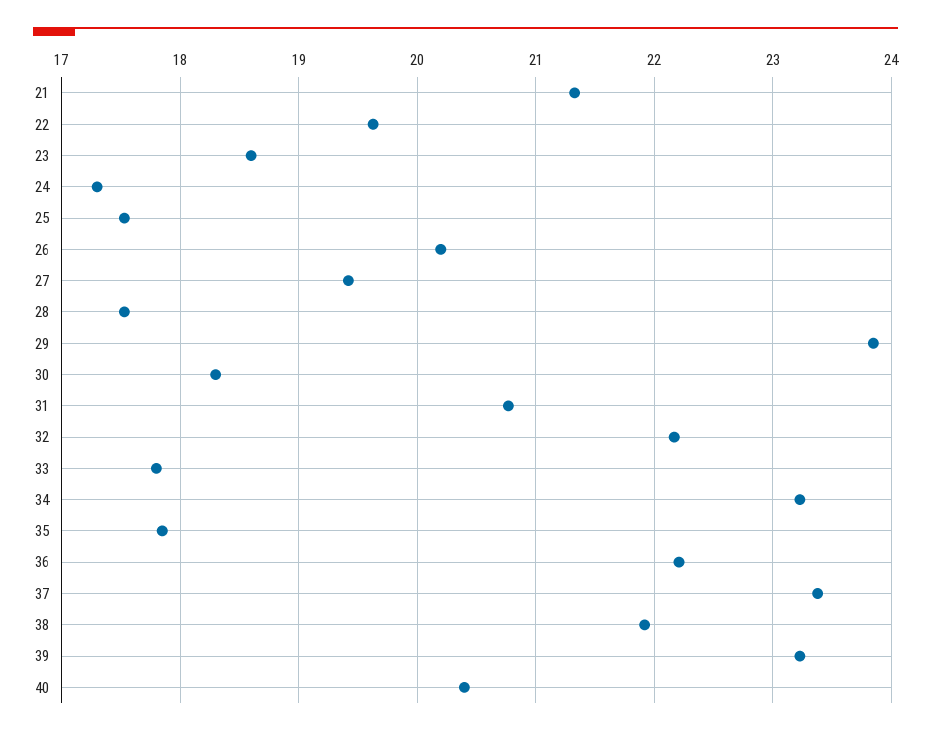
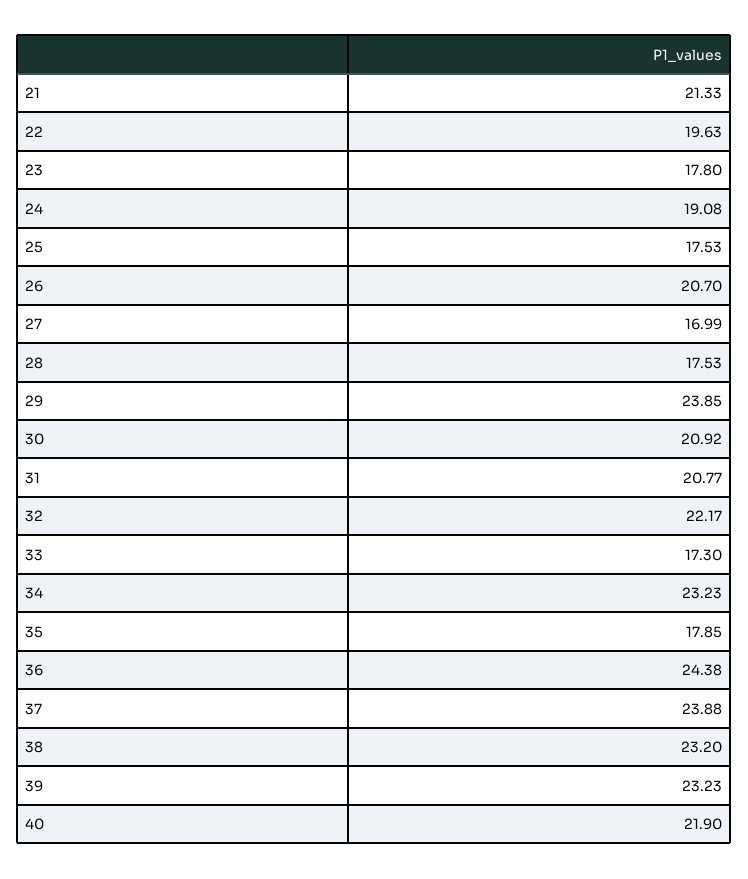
23: 18.6 -> 17.8
24: 17.3 -> 19.08
26: 20.2 -> 20.7
27: 19.4 -> 16.99
30: 18.3 -> 20.92
33: 17.8 -> 17.3
36: 22.2 -> 24.38
37: 23.4 -> 23.88
38: 21.9 -> 23.2
40: 20.4 -> 21.9

